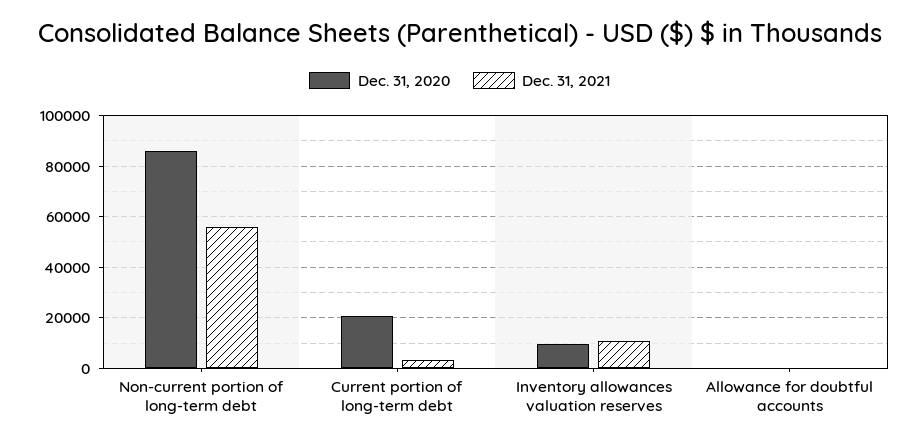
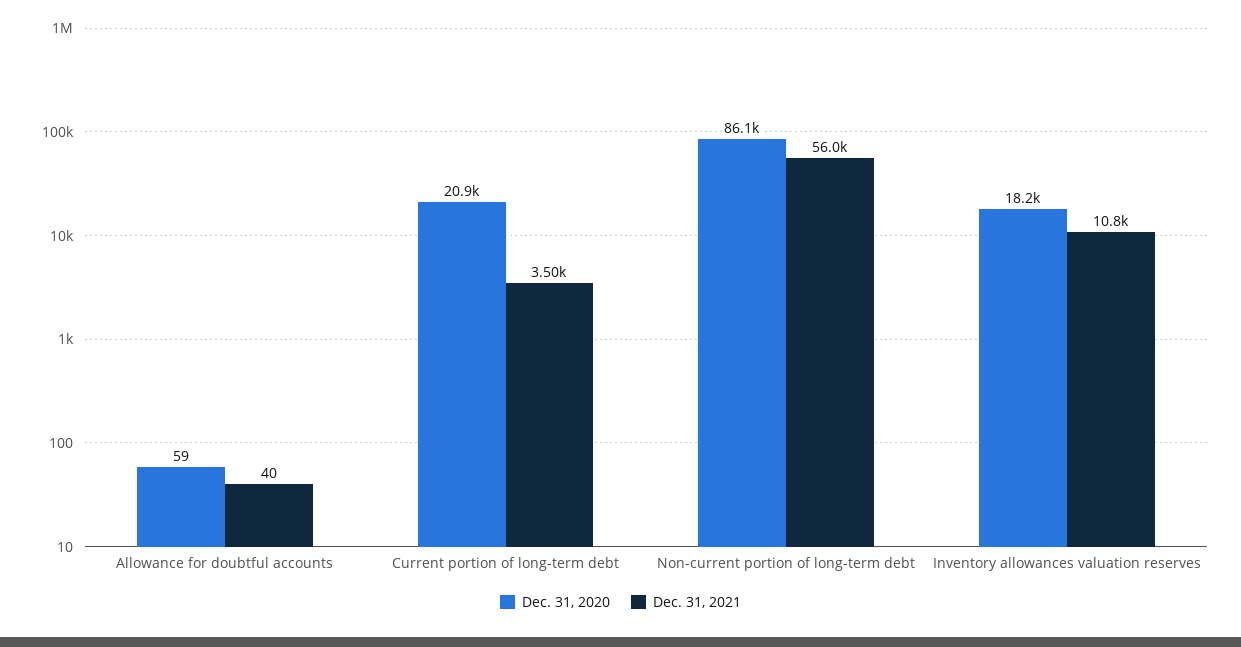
Dec. 31, 2020, Inventory allowances valuation reserves: 10000 -> 18200

